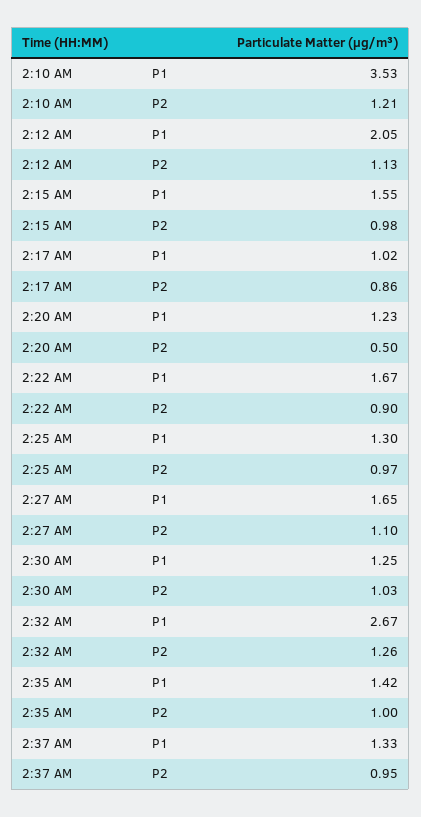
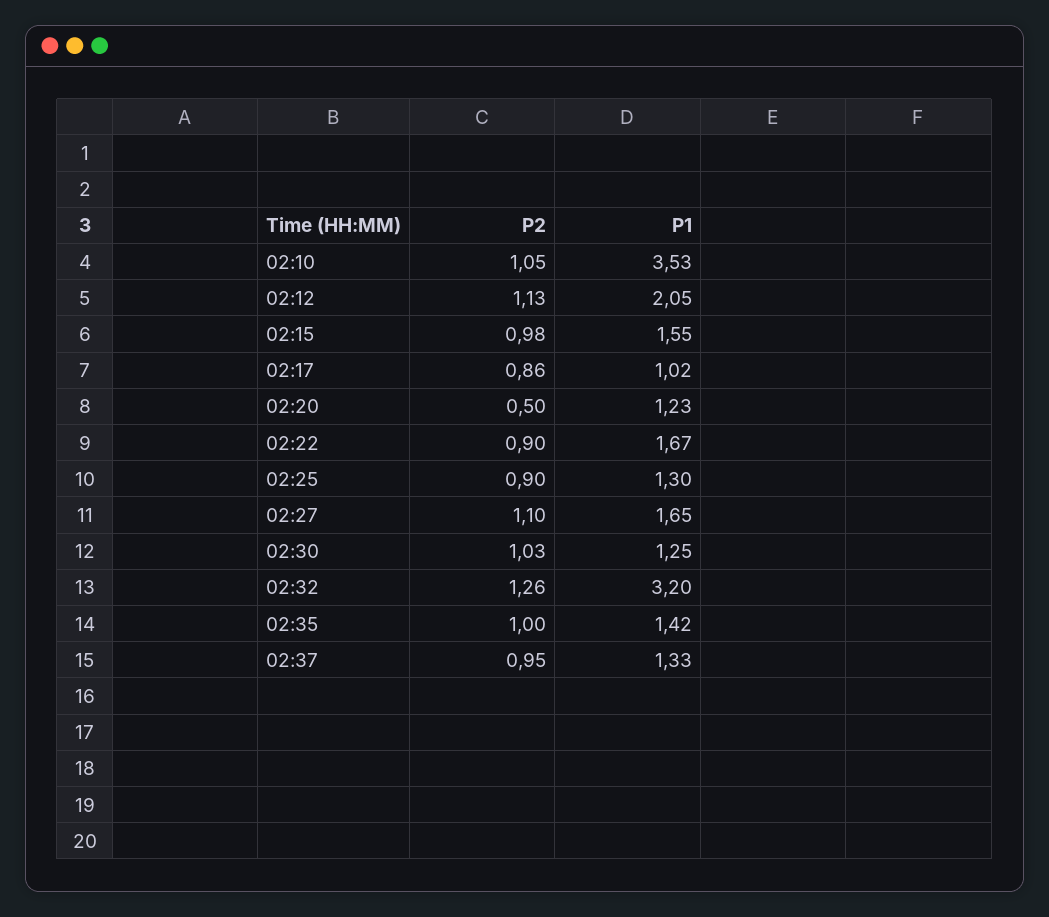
2:10 AM, P2: 1.21 -> 1.05
2:25 AM, P2: 0.97 -> 0.9
2:32 AM, P1: 2.67 -> 3.2

